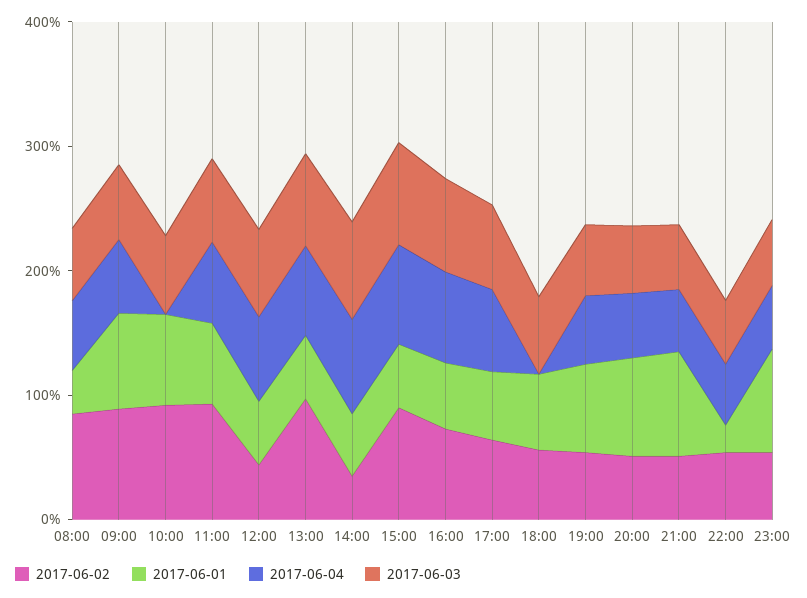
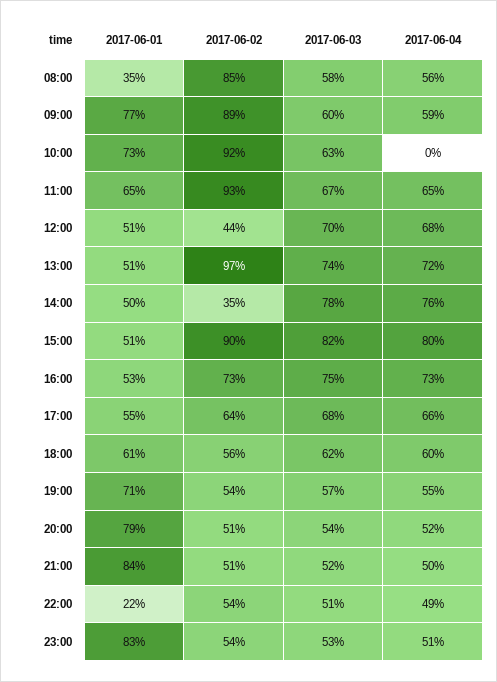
2017-06-04, 18:00: 0 -> 60

